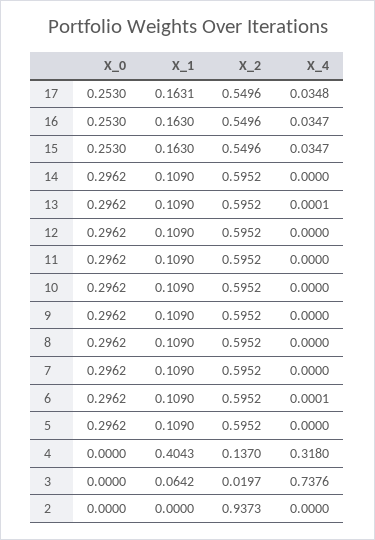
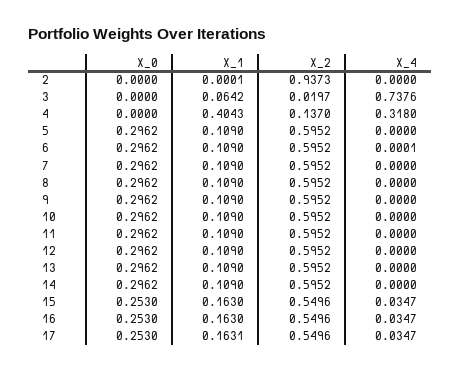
X_4, 17: 0.0348 -> 0.0347
X_4, 13: 0.0001 -> 0
X_1, 2: 0 -> 0.0001

